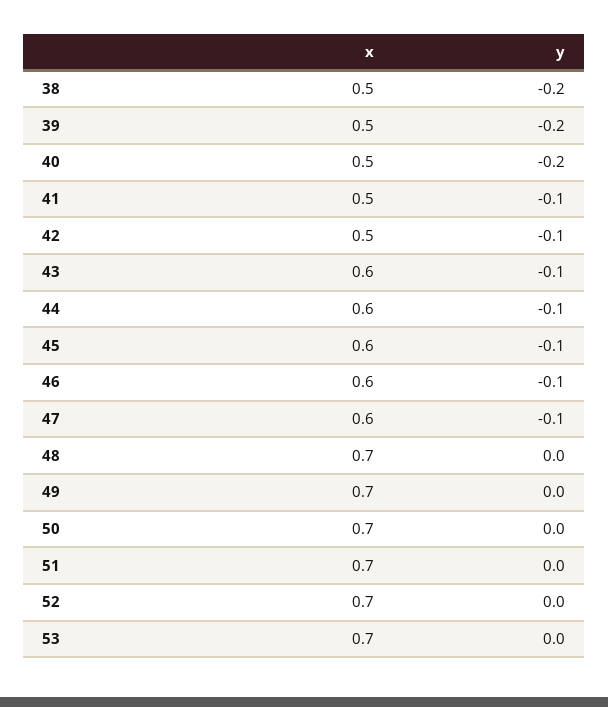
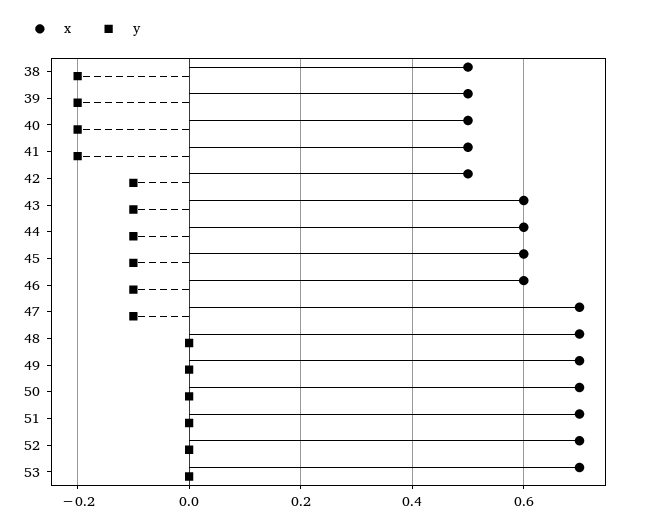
y, 41: -0.1 -> -0.2
x, 47: 0.6 -> 0.7

